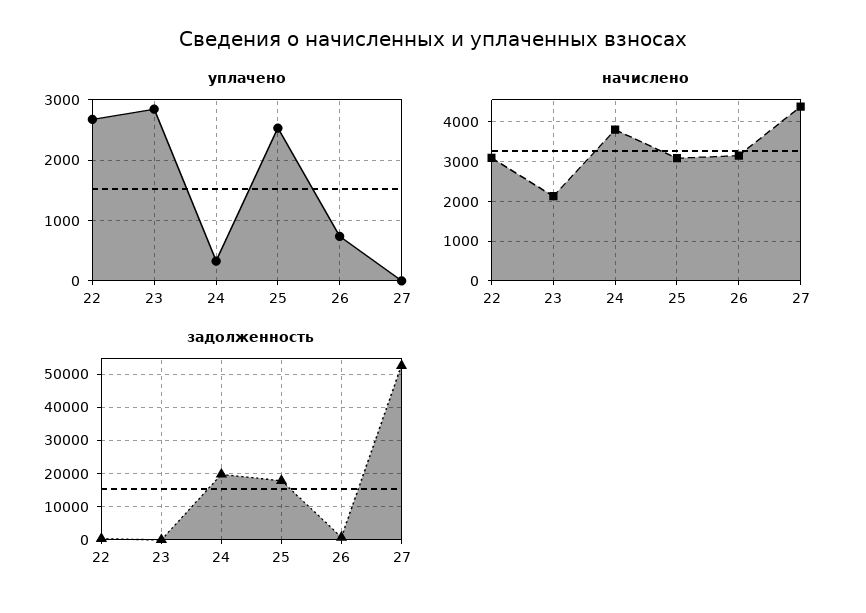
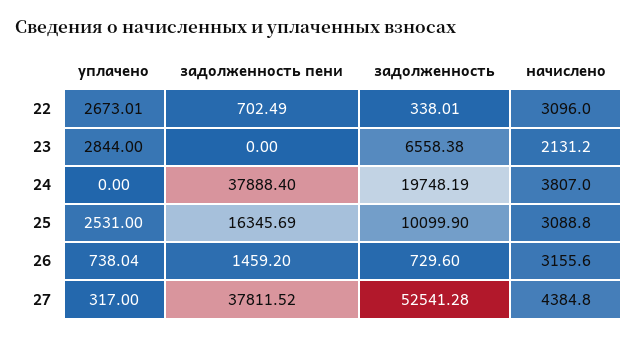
уплачено, 24: 300 -> 0
уплачено, 27: 0 -> 317
задолженность, 23: 0 -> 6558.38
задолженность, 25: 18000 -> 10099.9
задолженность пени, 22: none -> 702.49
задолженность пени, 23: none -> 0
задолженность пени, 24: none -> 37888.4
задолженность пени, 25: none -> 16345.69
задолженность пени, 26: none -> 1459.2
задолженность пени, 27: none -> 37811.52

